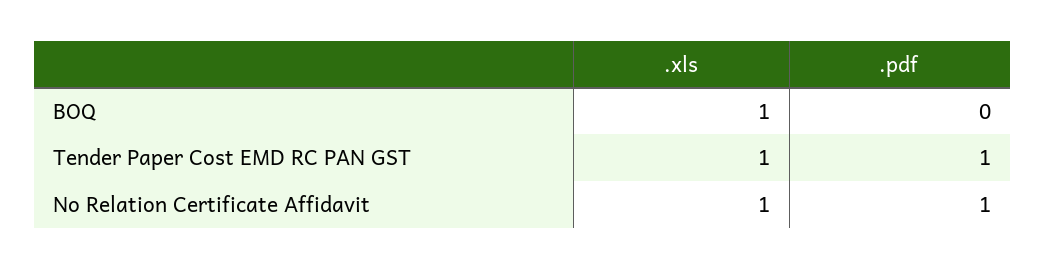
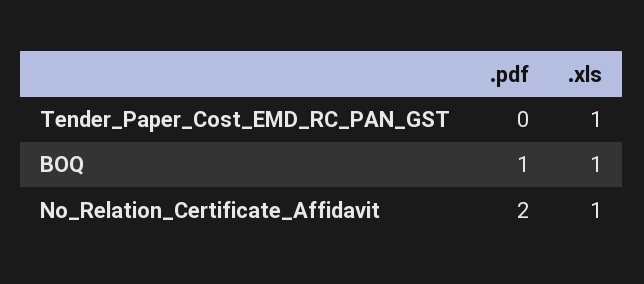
.pdf, BOQ: 0 -> 1
.pdf, Tender Paper Cost EMD RC PAN GST: 1 -> 0
.pdf, No Relation Certificate Affidavit: 1 -> 2

